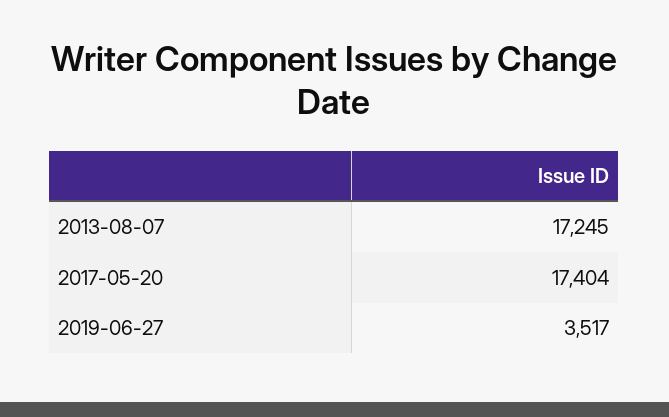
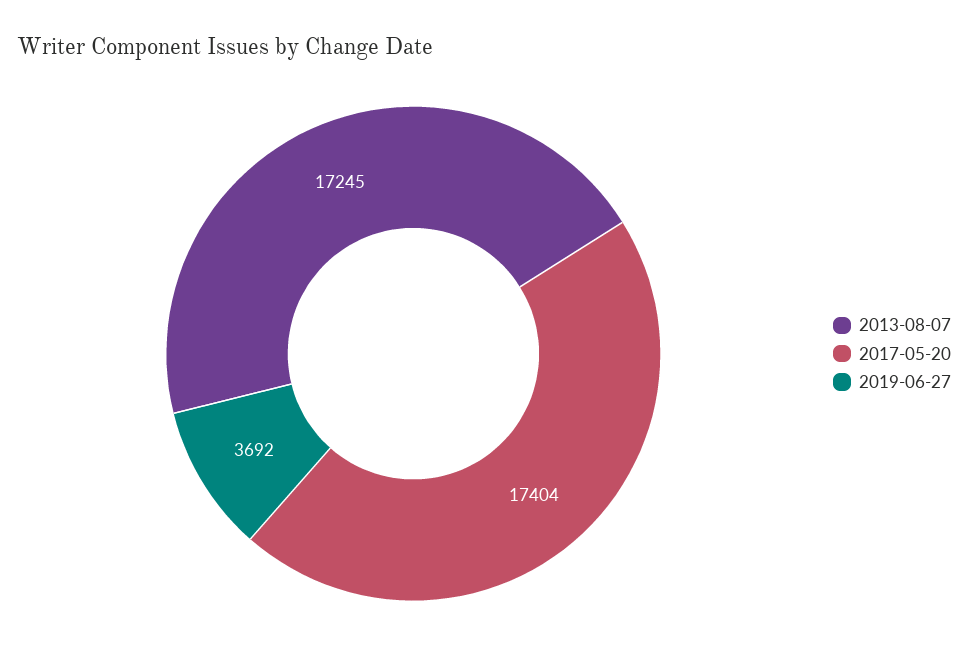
2019-06-27: 3517 -> 3692

